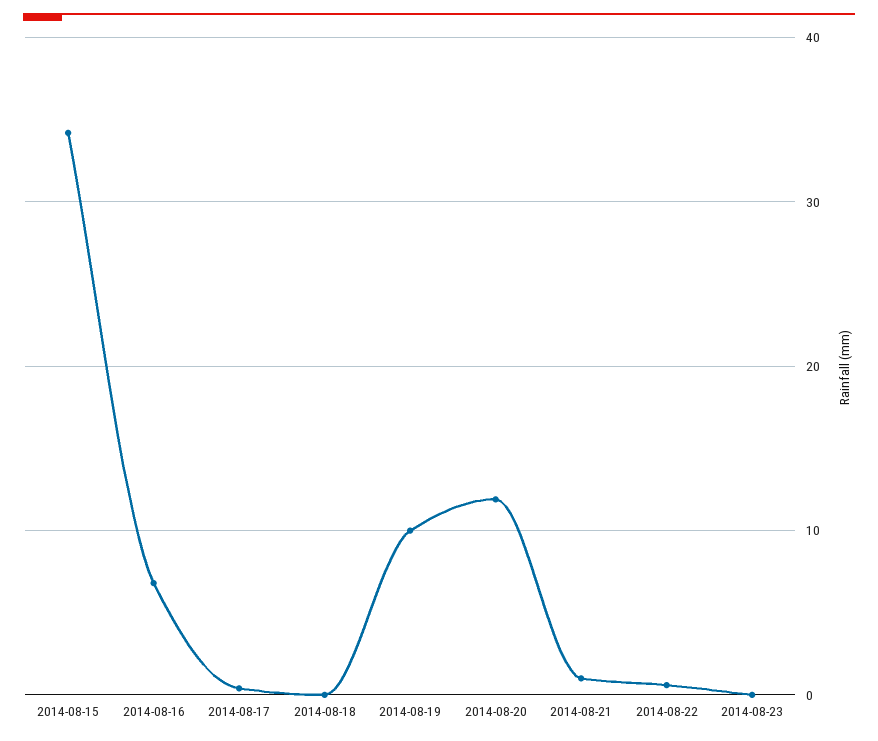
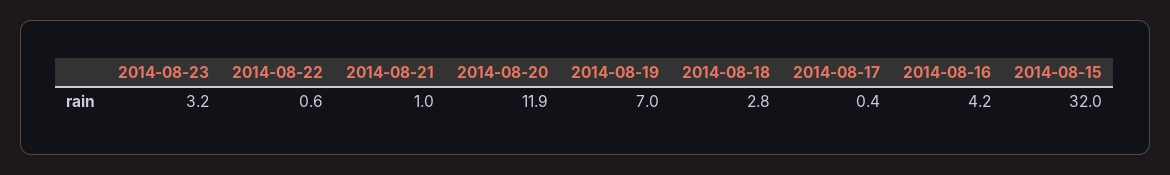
2014-08-15: 34 -> 32
2014-08-16: 7 -> 4.2
2014-08-18: 0 -> 2.8
2014-08-19: 10 -> 7
2014-08-23: 0 -> 3.2

